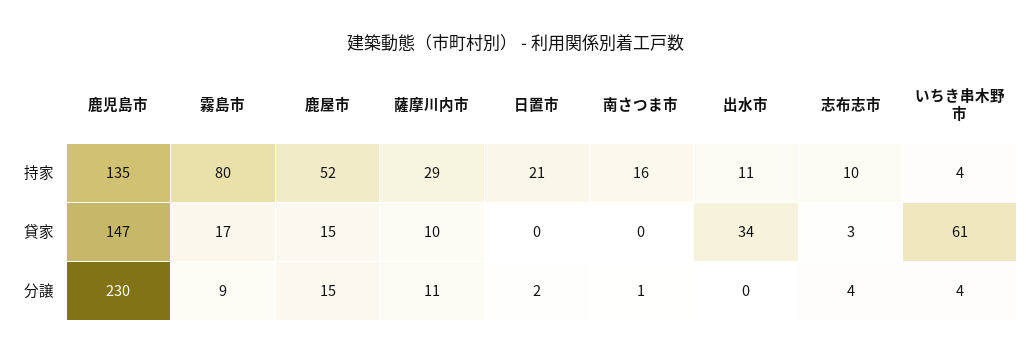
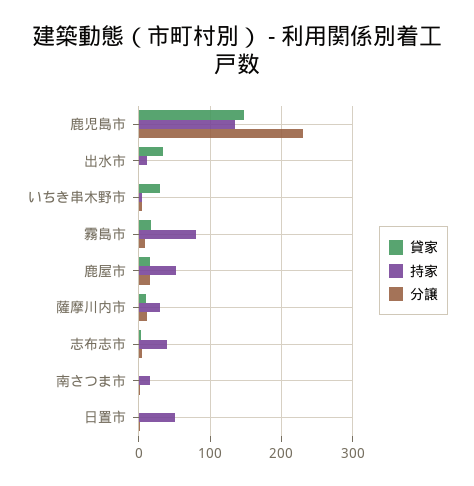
持家, 日置市: 21 -> 50
持家, 志布志市: 10 -> 40
貸家, いちき串木野市: 61 -> 30

